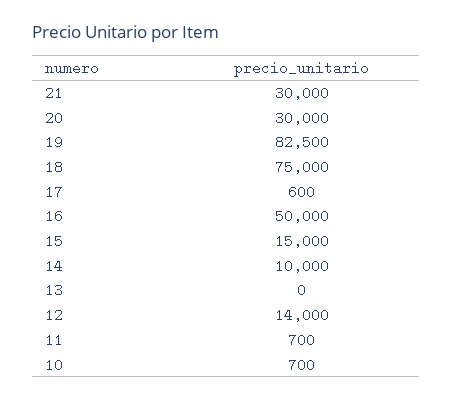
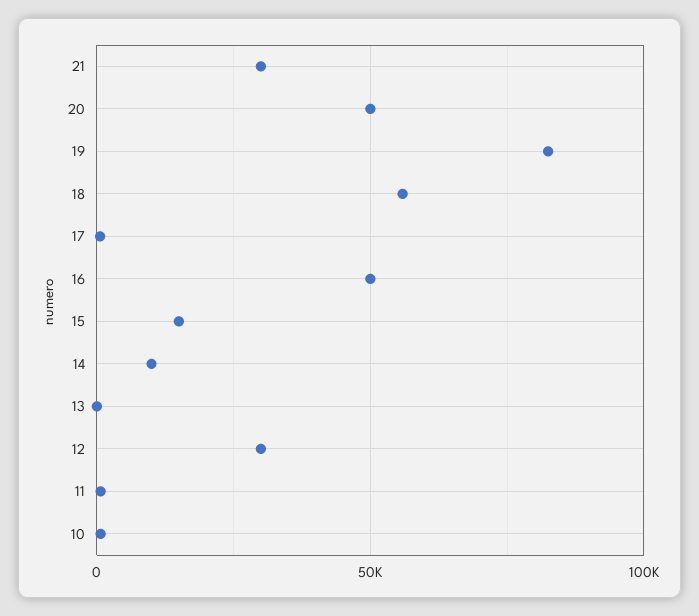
20: 30000 -> 50000
18: 75000 -> 55000
12: 14000 -> 30000

